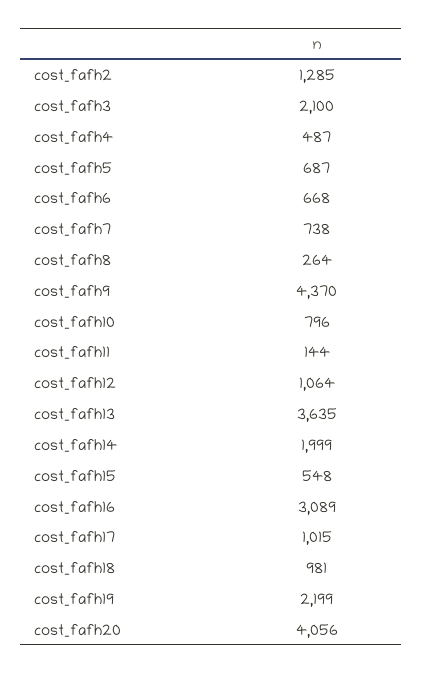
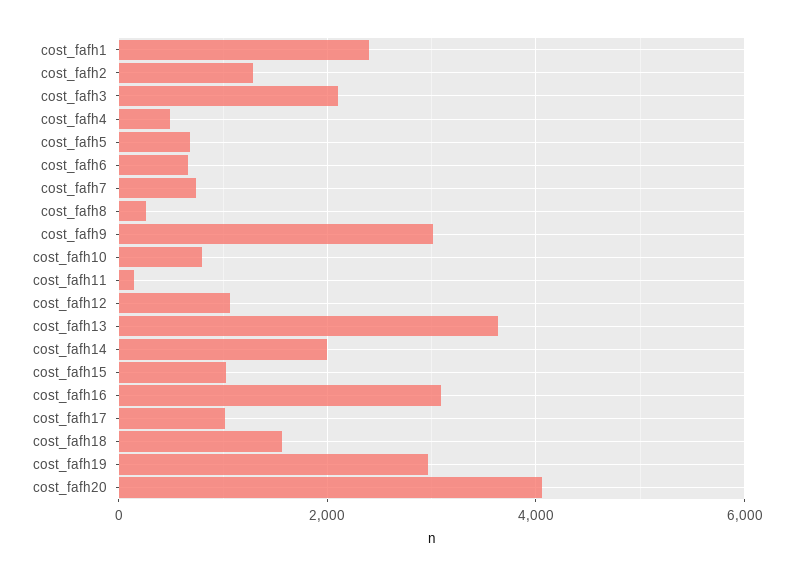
cost_fafh9: 4370 -> 3000
cost_fafh15: 548 -> 1000
cost_fafh18: 981 -> 1600
cost_fafh19: 2199 -> 3000
cost_fafh1: none -> 2400

